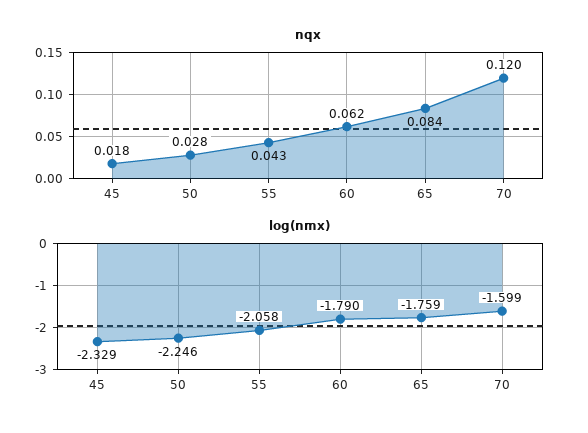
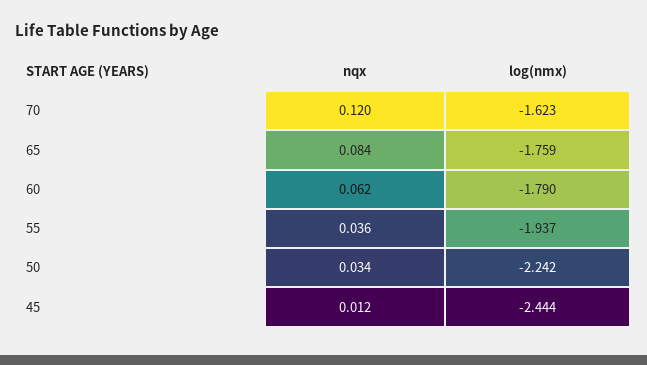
nqx, 45: 0.018 -> 0.012
nqx, 50: 0.028 -> 0.034
nqx, 55: 0.043 -> 0.036
log(nmx), 45: -2.329 -> -2.444
log(nmx), 50: -2.246 -> -2.242
log(nmx), 55: -2.058 -> -1.937
log(nmx), 70: -1.599 -> -1.623

